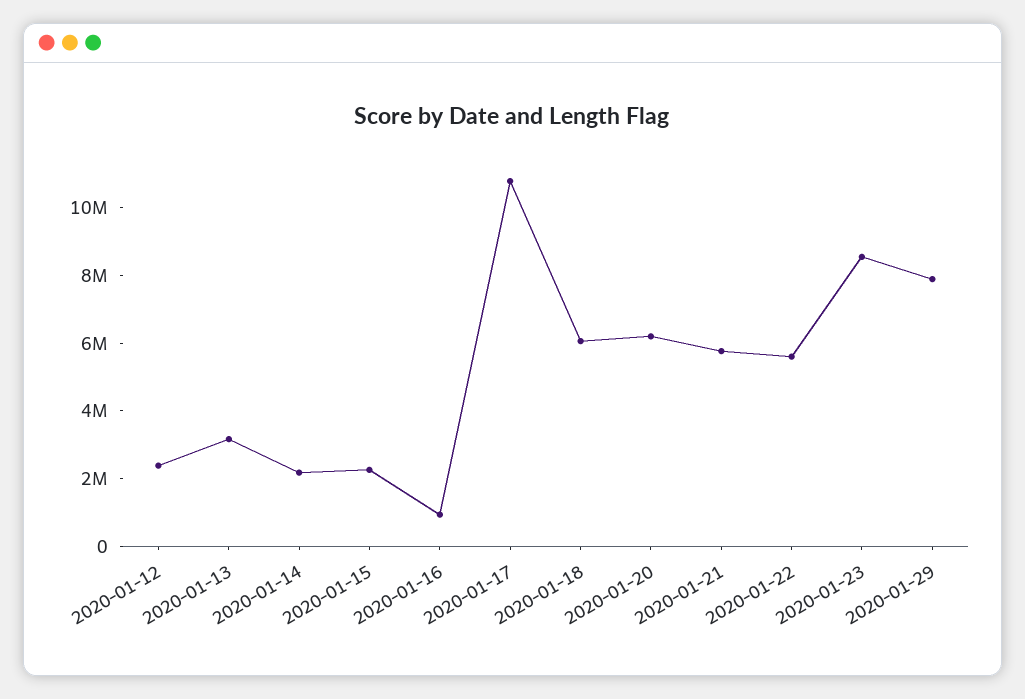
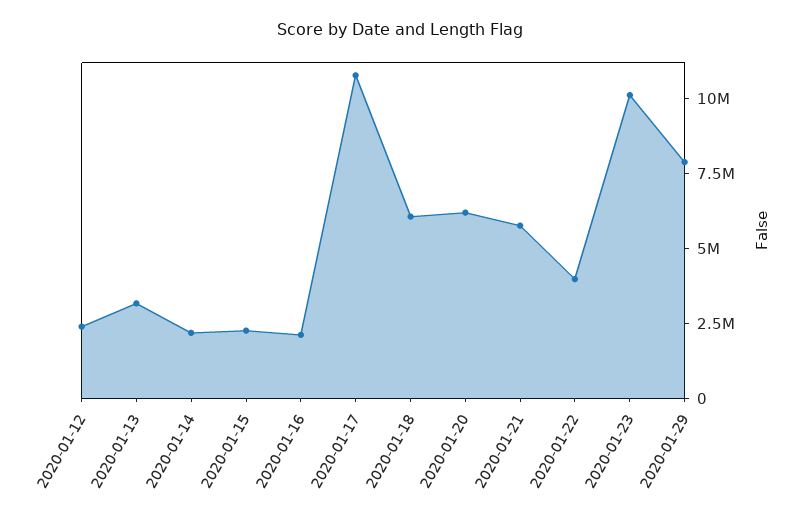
2020-01-16: 1000000 -> 2000000
2020-01-22: 5500000 -> 4000000
2020-01-23: 8500000 -> 10000000

